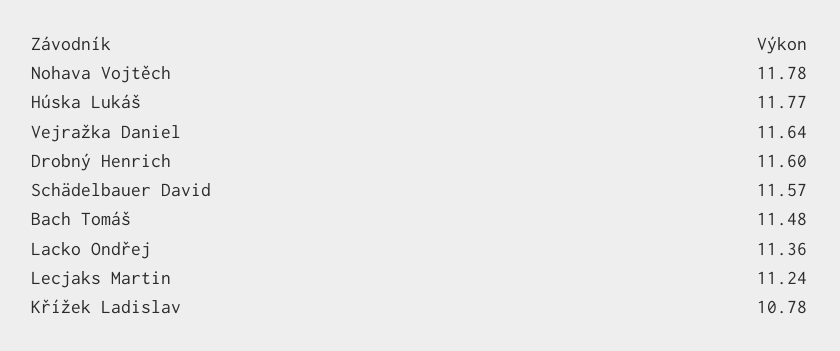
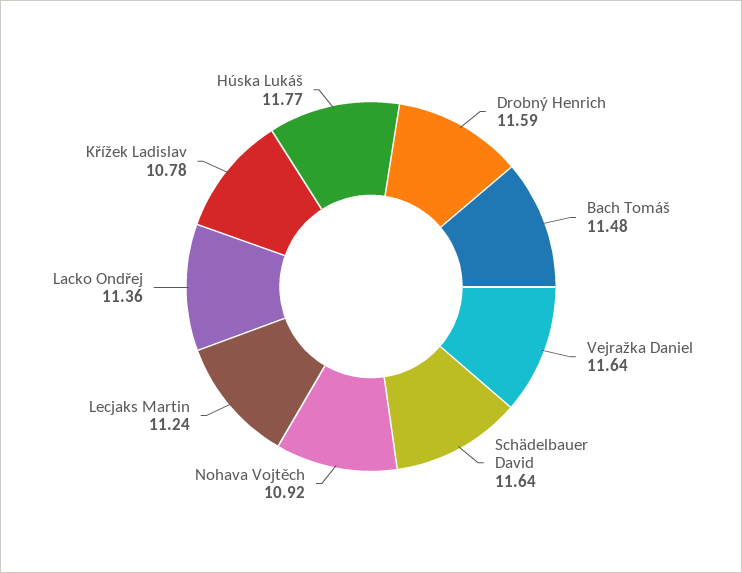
Nohava Vojtěch: 11.78 -> 10.92
Drobný Henrich: 11.6 -> 11.59
Schädelbauer David: 11.57 -> 11.64

